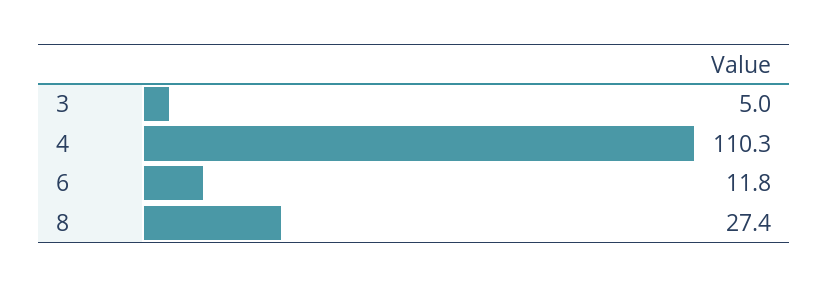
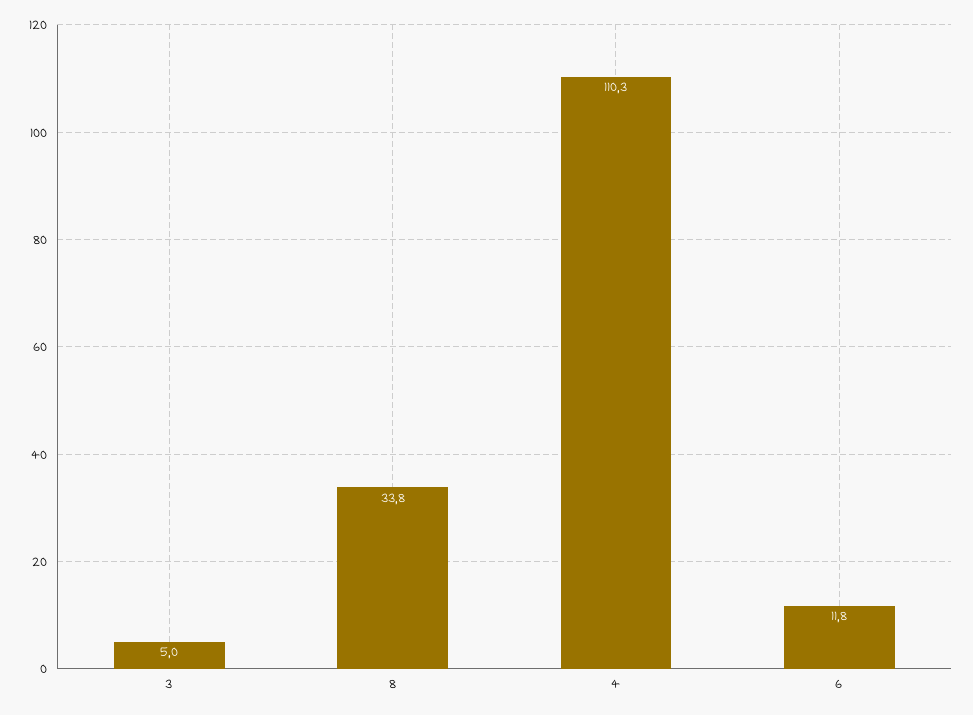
8: 27.4 -> 33.8

